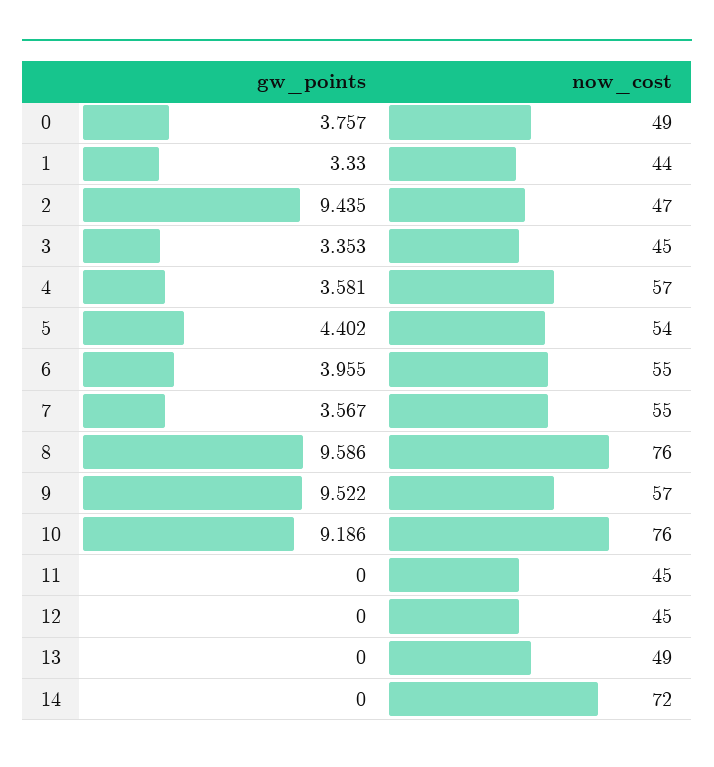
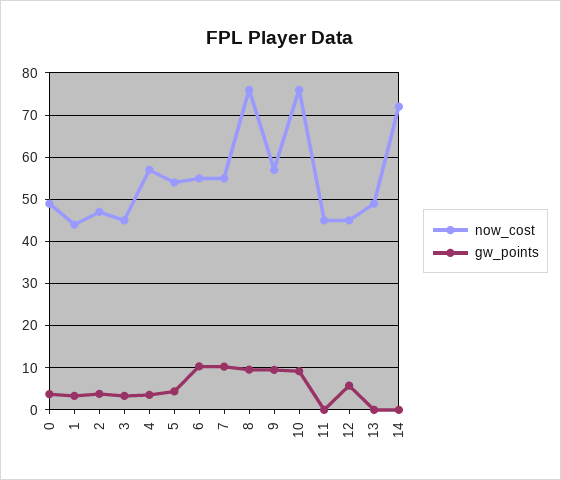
gw_points, 2: 9.435 -> 4
gw_points, 6: 3.955 -> 10
gw_points, 7: 3.567 -> 10
gw_points, 12: 0 -> 6

